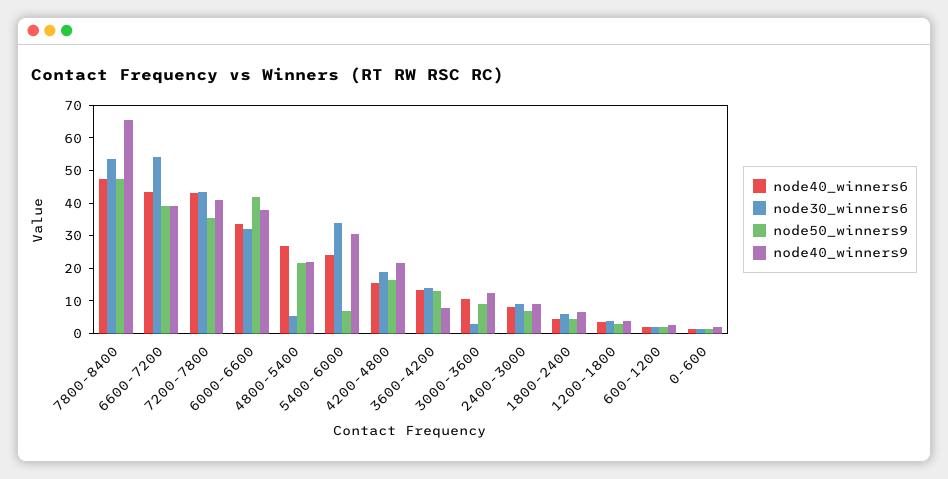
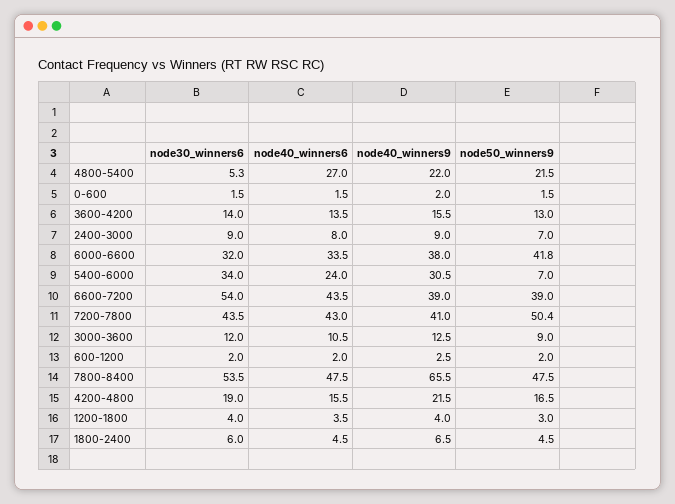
node50_winners9, 7200-7800: 35 -> 50.4
node40_winners9, 3600-4200: 7.5 -> 15.5
node30_winners6, 3000-3600: 2.5 -> 12

